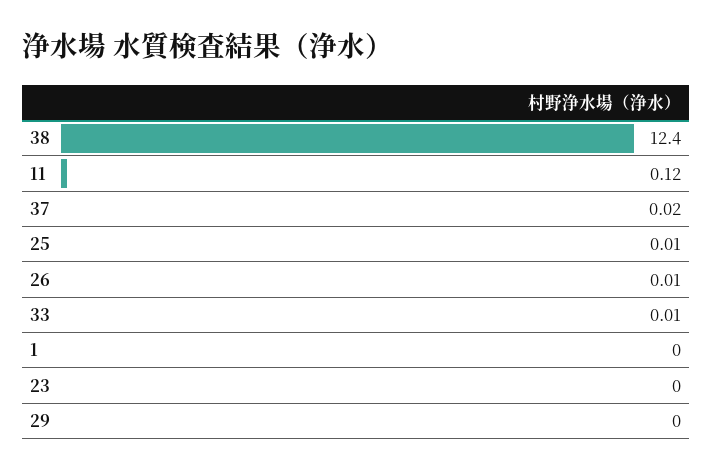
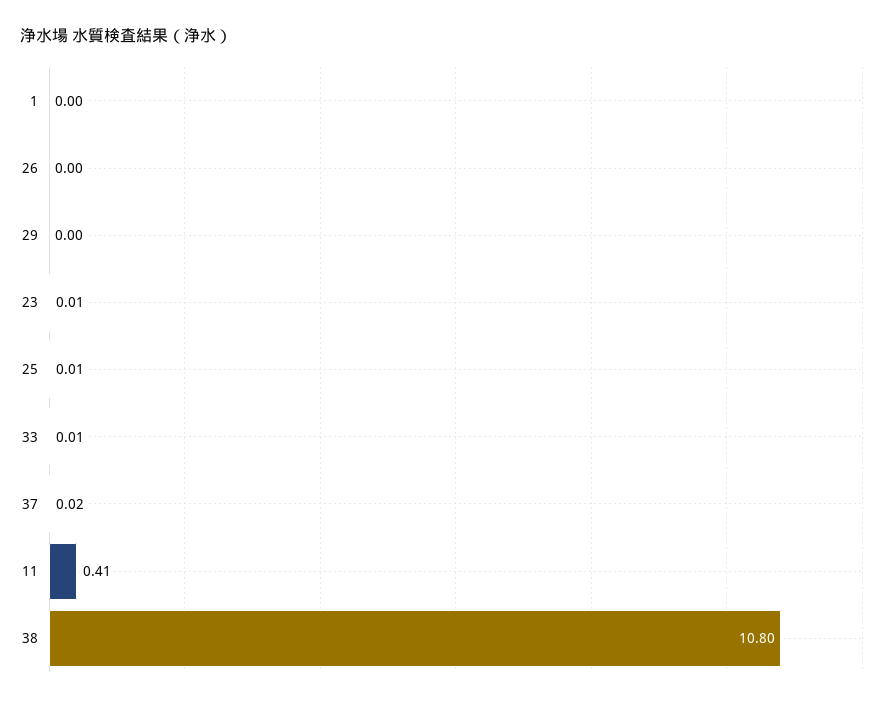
38: 12.4 -> 10.8
11: 0.12 -> 0.41
26: 0.01 -> 0
23: 0 -> 0.01

